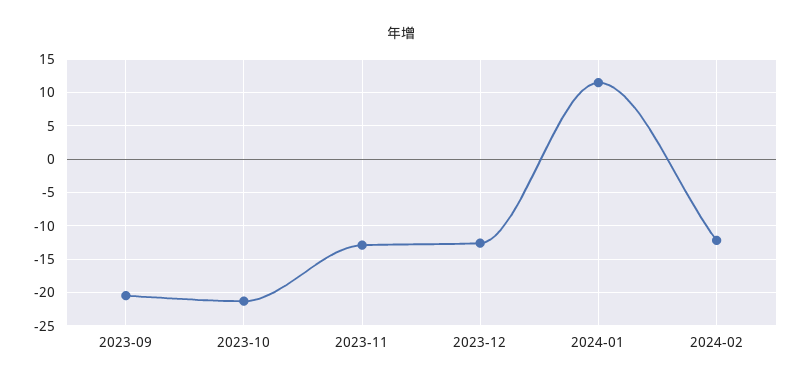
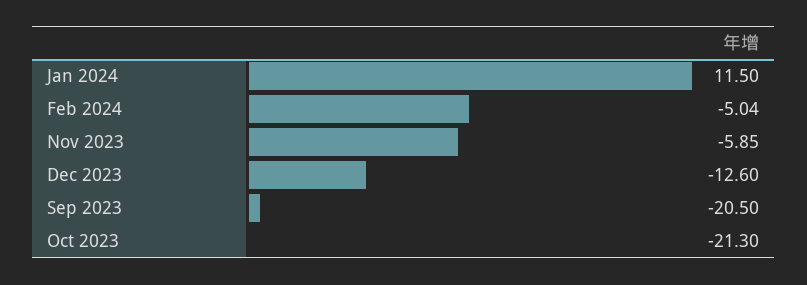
2023-11: -13 -> -5.85
2024-02: -12 -> -5.04

